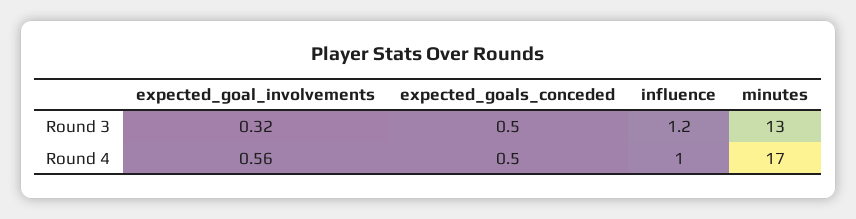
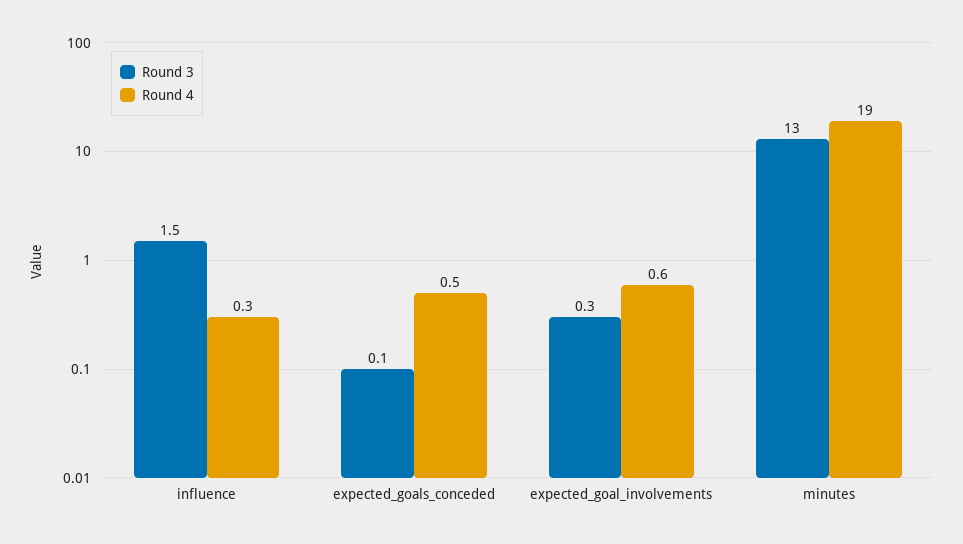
Round 3, expected_goals_conceded: 0.5 -> 0.1
Round 3, influence: 1.2 -> 1.5
Round 4, influence: 1 -> 0.3
Round 4, minutes: 17 -> 19

